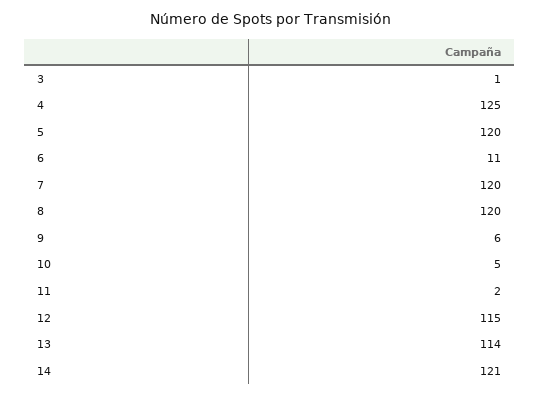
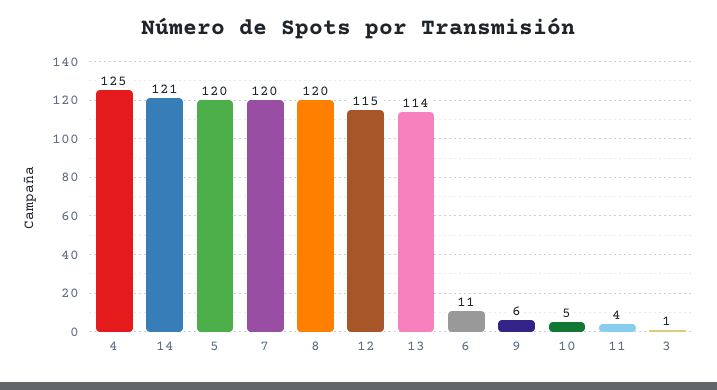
11: 2 -> 4

